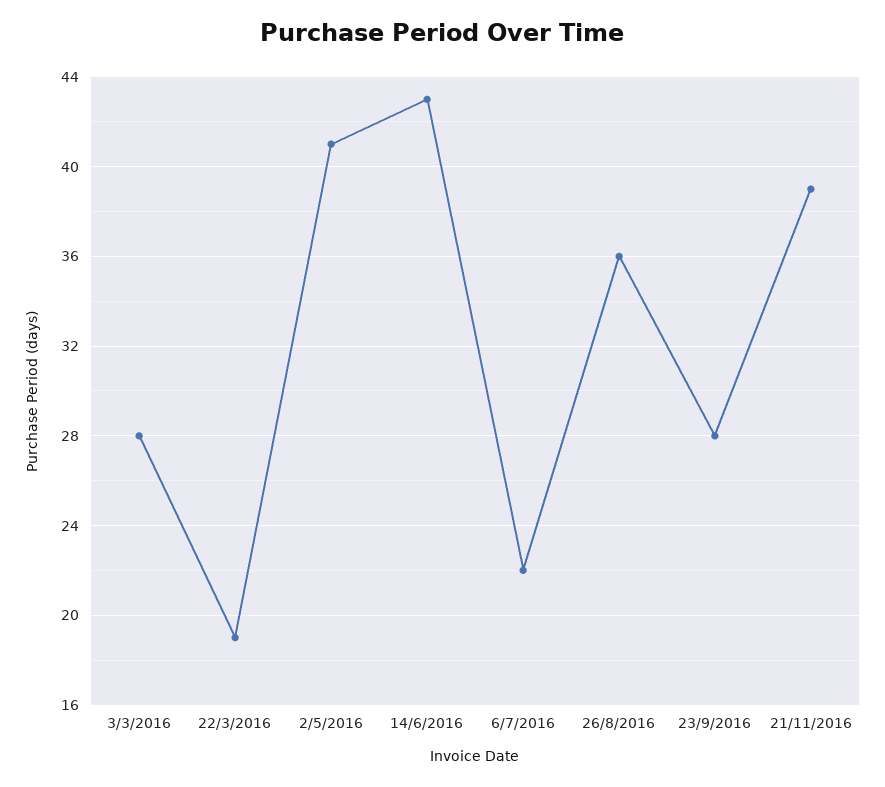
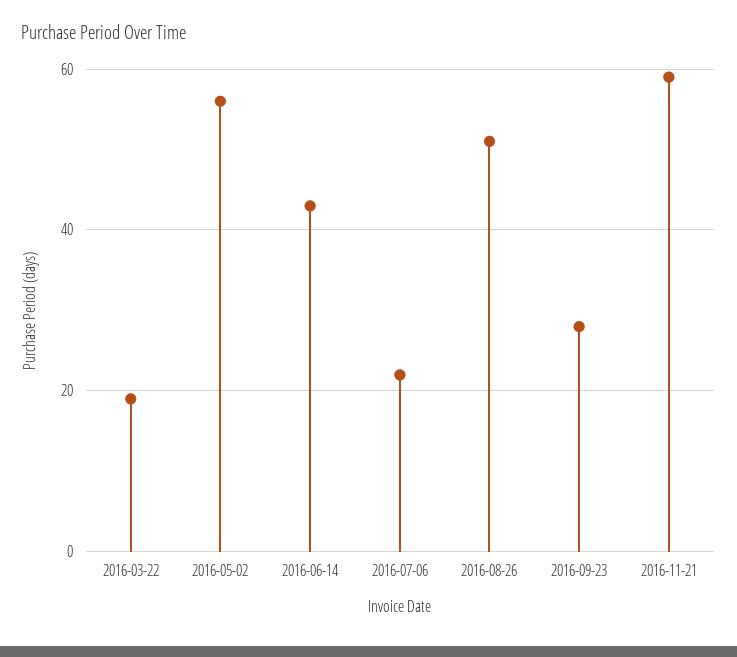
3/3/2016: 28 -> none
2/5/2016: 41 -> 55
26/8/2016: 36 -> 50
21/11/2016: 39 -> 60

